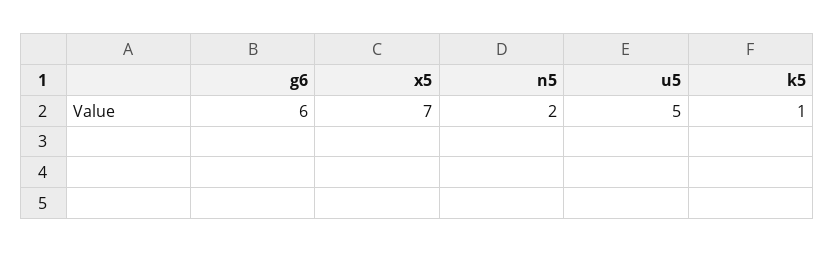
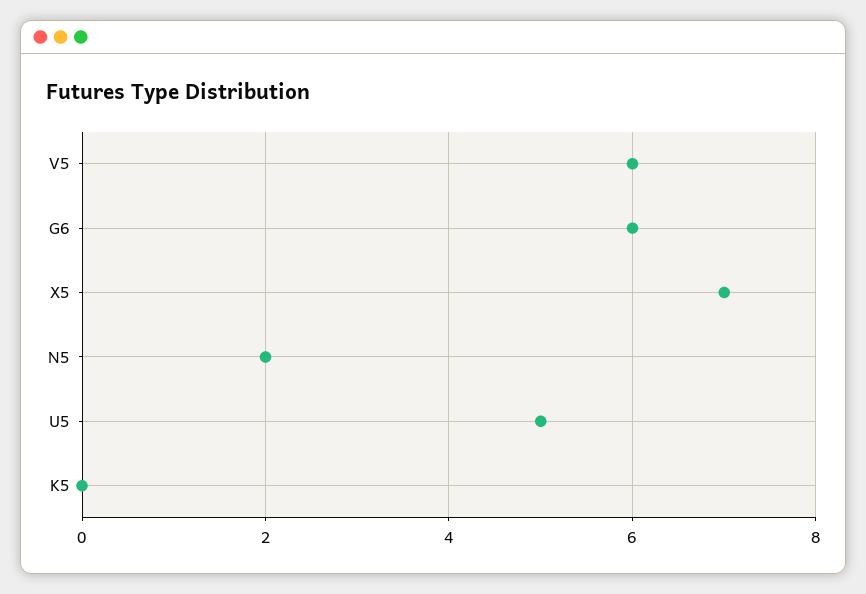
k5: 1 -> 0
V5: none -> 6

